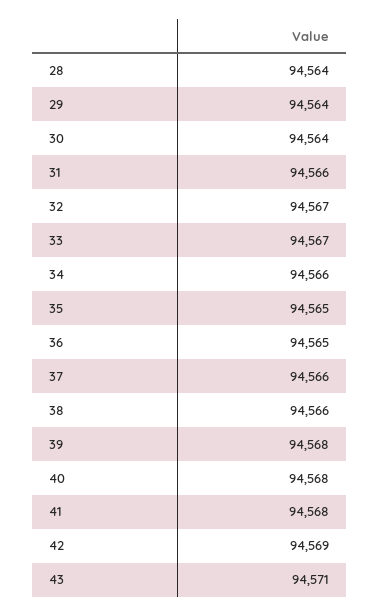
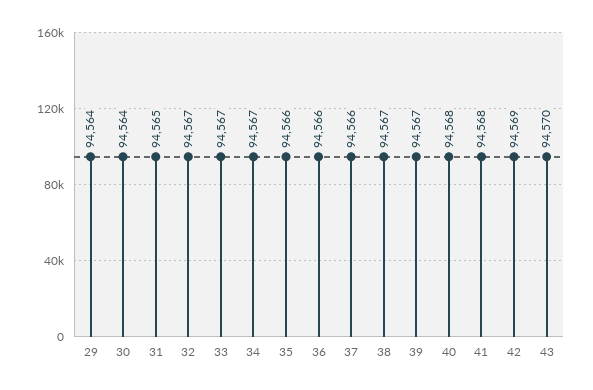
28: 94564 -> none
31: 94566 -> 94565
34: 94566 -> 94567
35: 94565 -> 94566
36: 94565 -> 94566
38: 94566 -> 94567
39: 94568 -> 94567
43: 94571 -> 94570

